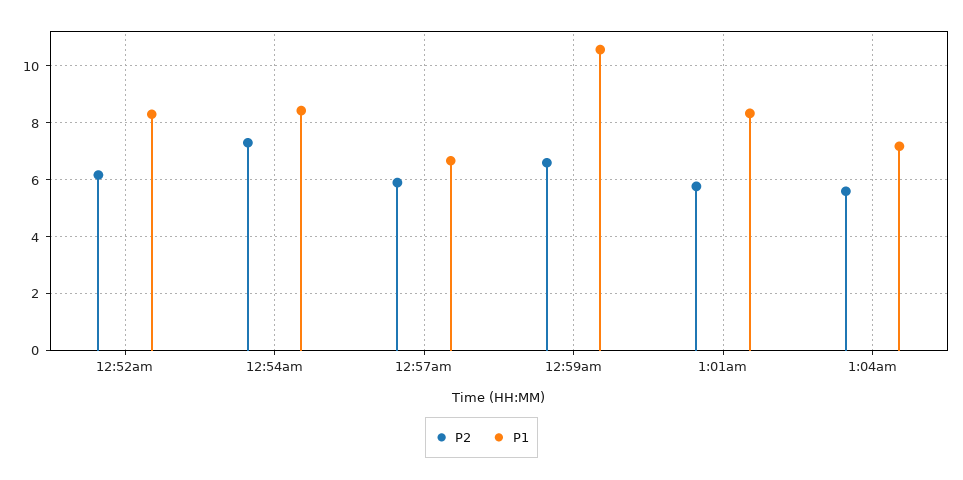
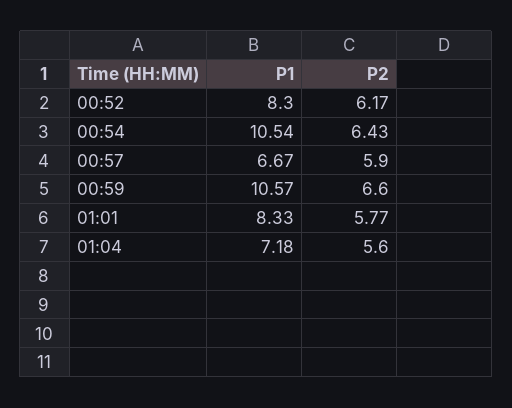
P2, 12:54am: 7.25 -> 6.43
P1, 12:54am: 8.5 -> 10.54

